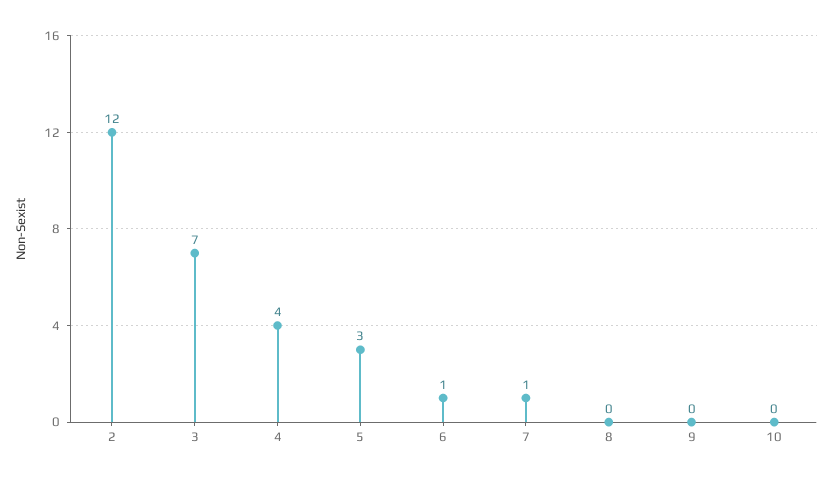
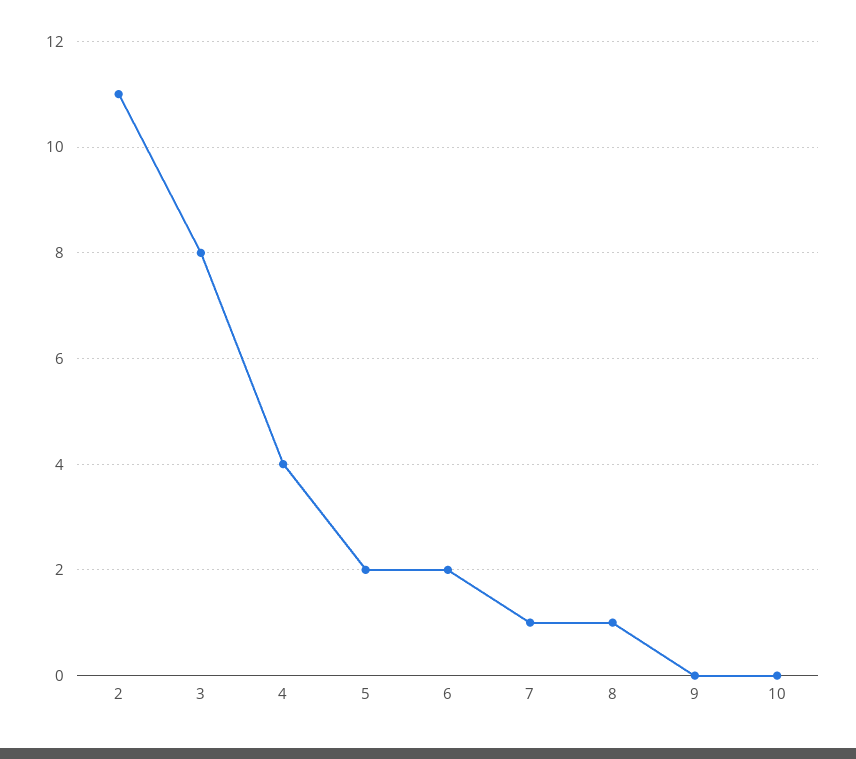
2: 12 -> 11
3: 7 -> 8
5: 3 -> 2
6: 1 -> 2
8: 0 -> 1

